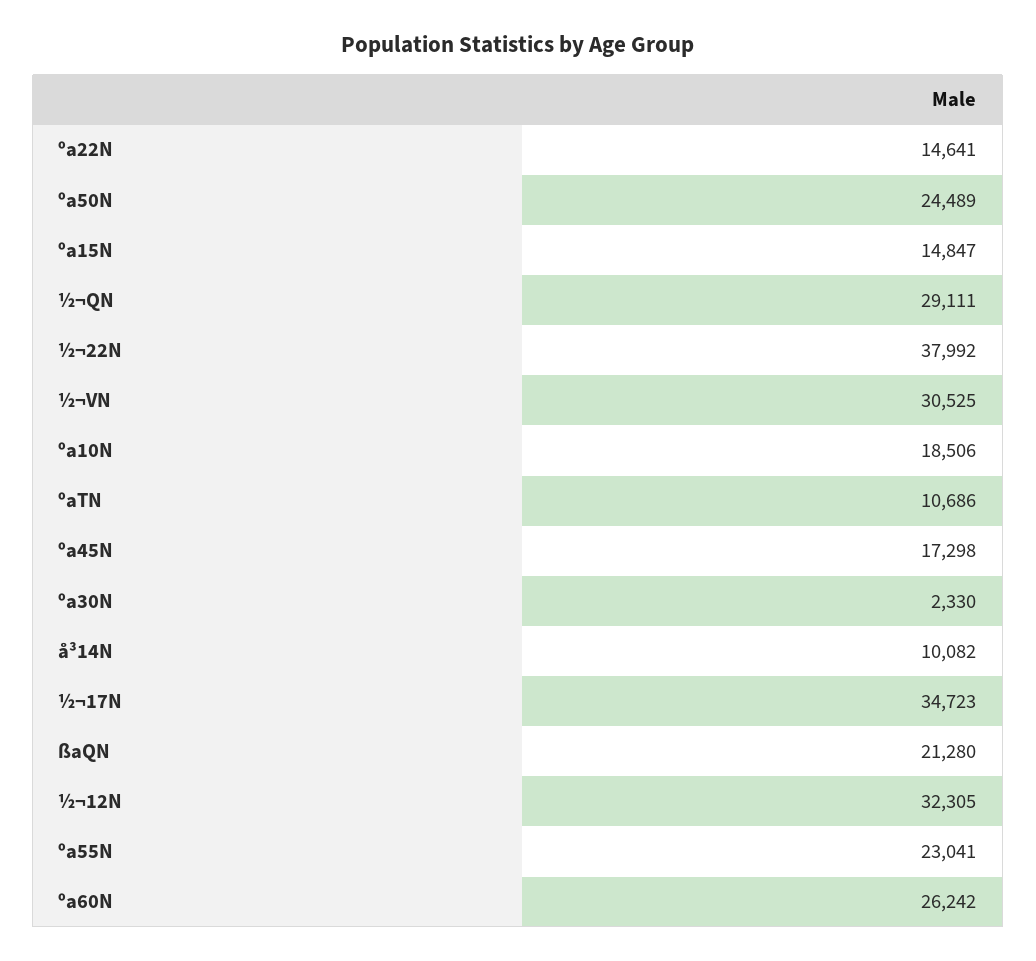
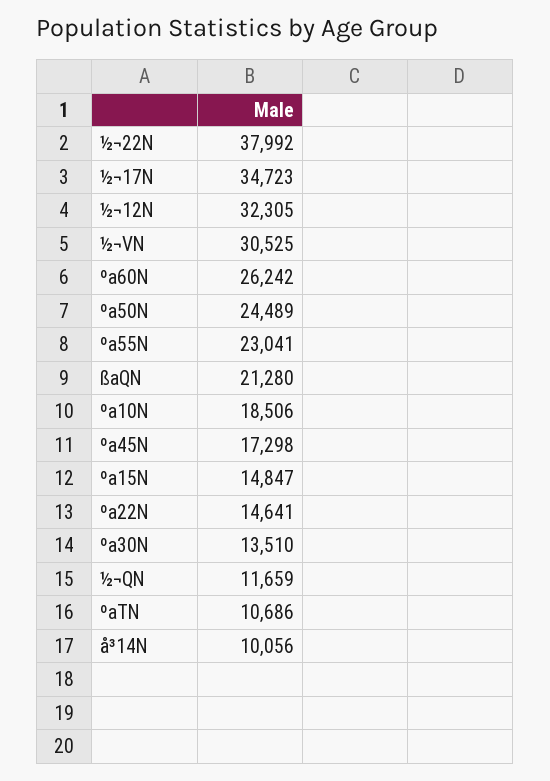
½¬QN: 29111 -> 11659
ºa30N: 2330 -> 13510
å³14N: 10082 -> 10056

